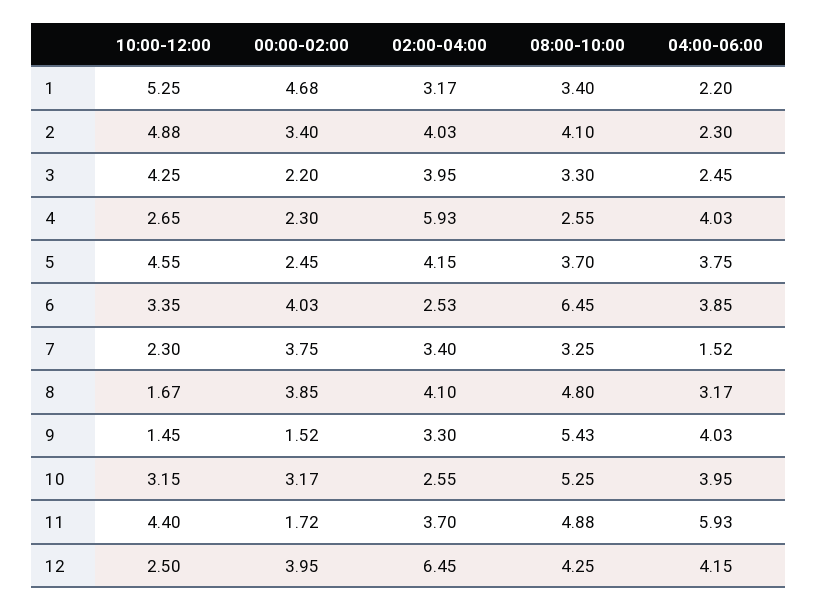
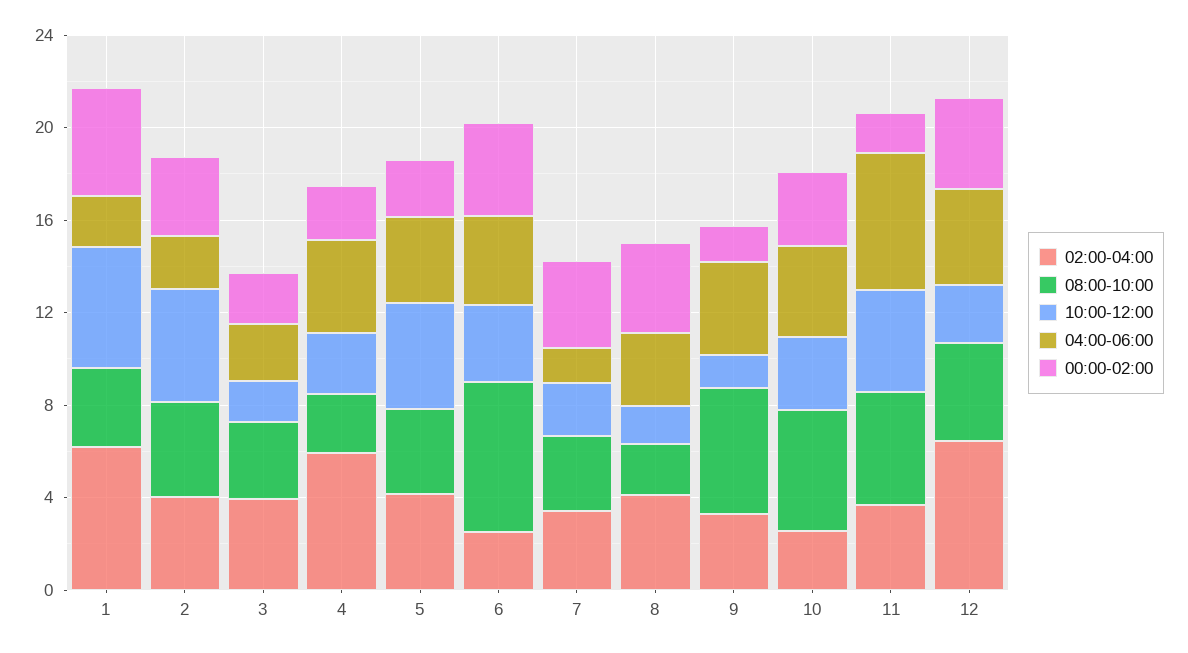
02:00-04:00, 1: 3.17 -> 6
10:00-12:00, 3: 4.25 -> 2
08:00-10:00, 8: 4.8 -> 2

